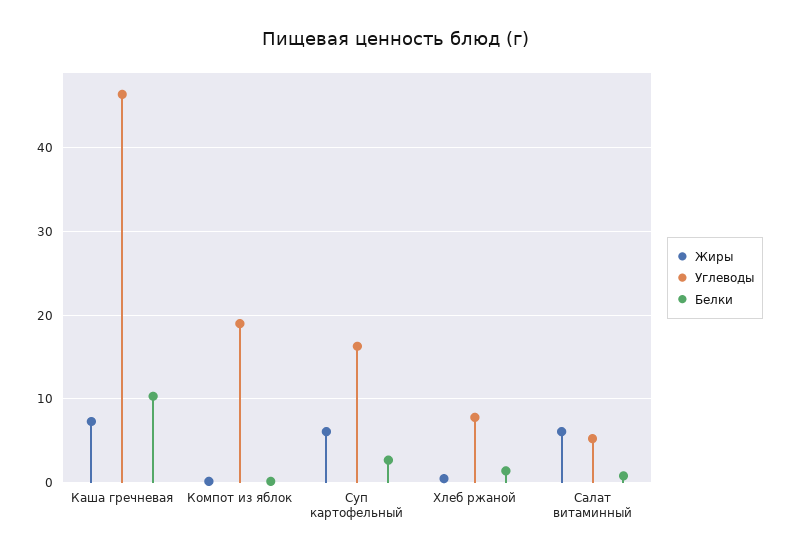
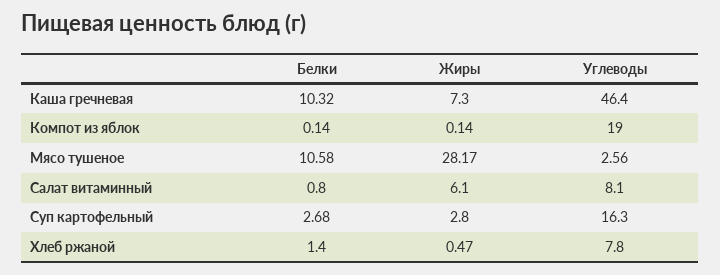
Жиры, Суп картофельный: 6 -> 2.8
Углеводы, Салат витаминный: 5 -> 8.1
Белки, Мясо тушеное: none -> 10.58
Жиры, Мясо тушеное: none -> 28.17
Углеводы, Мясо тушеное: none -> 2.56

